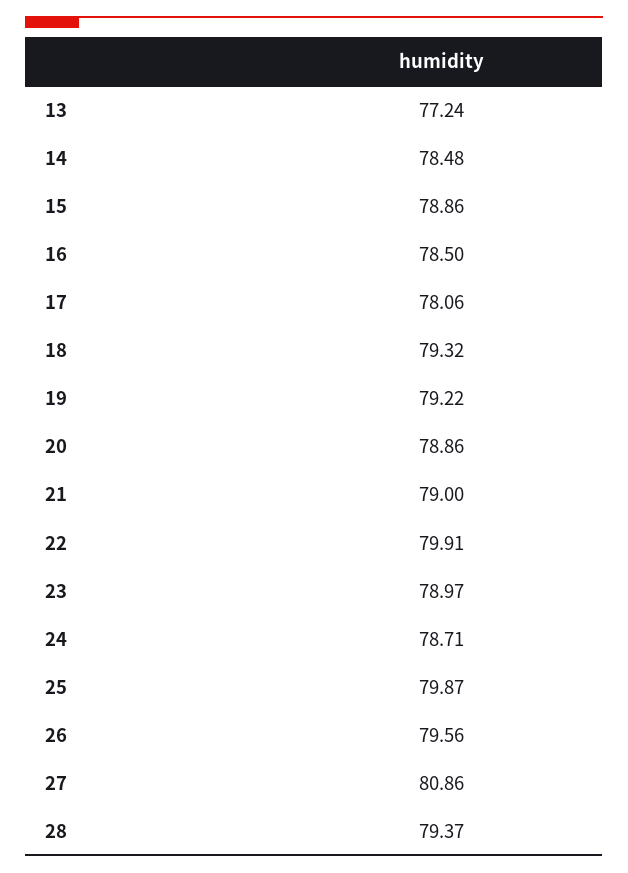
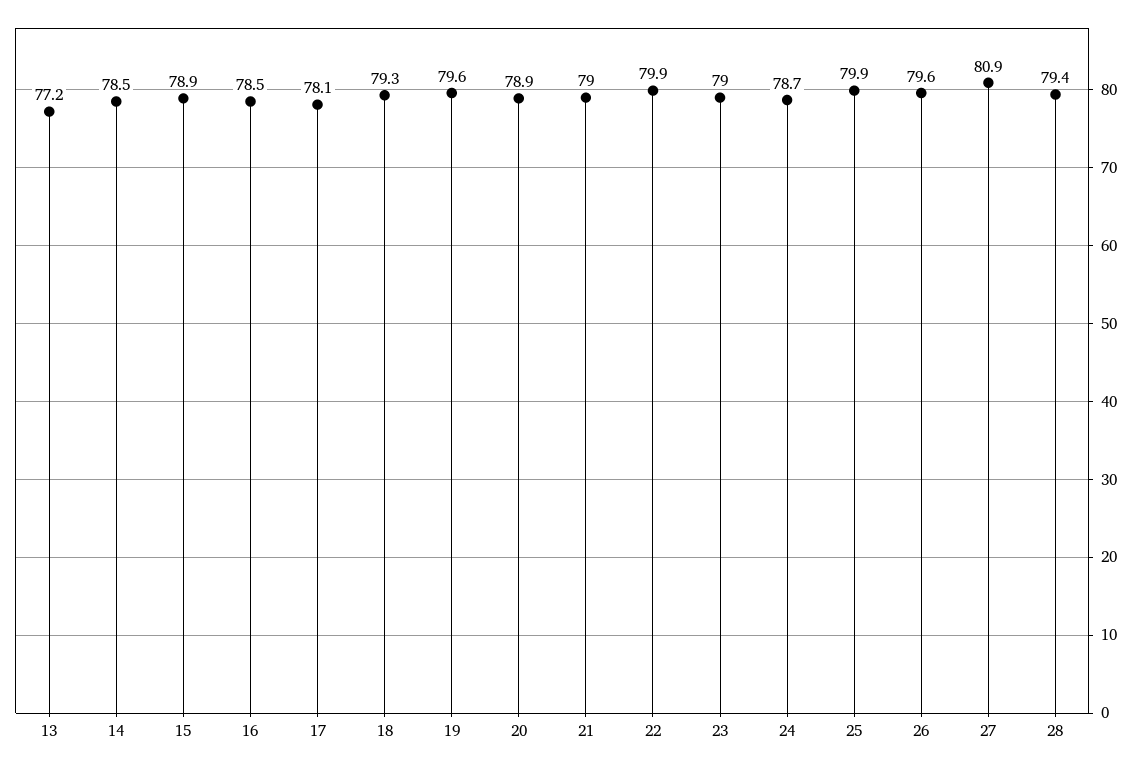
19: 79.22 -> 79.6

